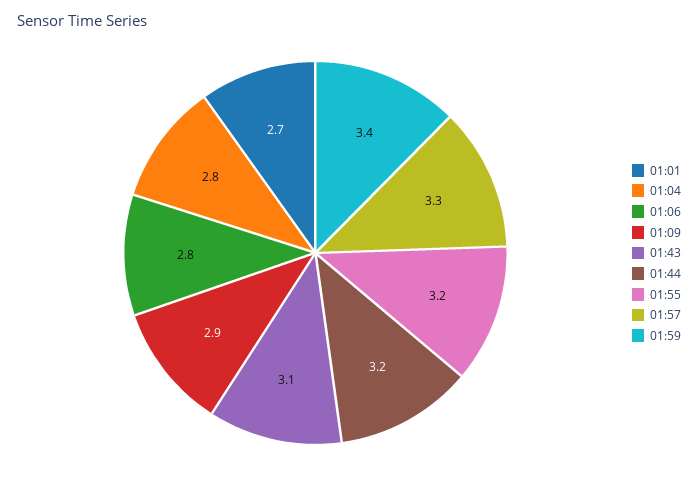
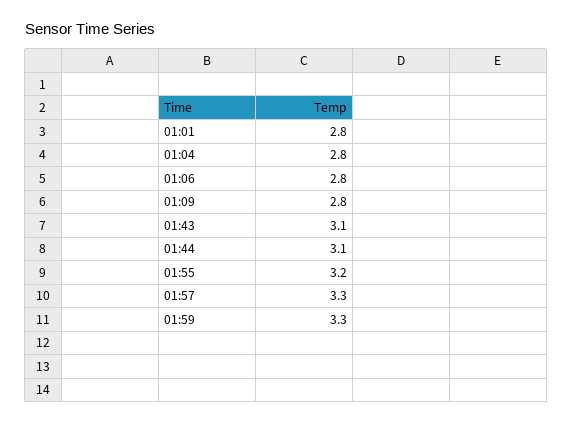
01:01: 2.7 -> 2.8
01:09: 2.9 -> 2.8
01:44: 3.2 -> 3.1
01:59: 3.4 -> 3.3

